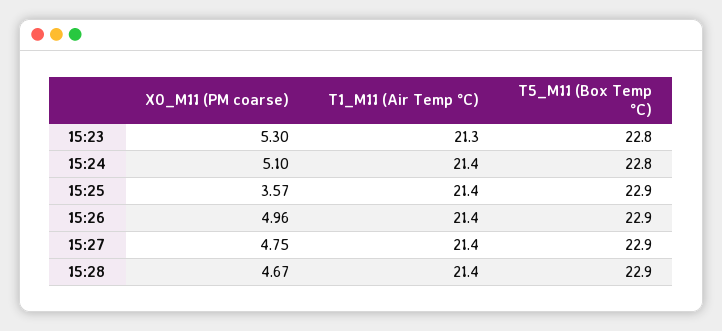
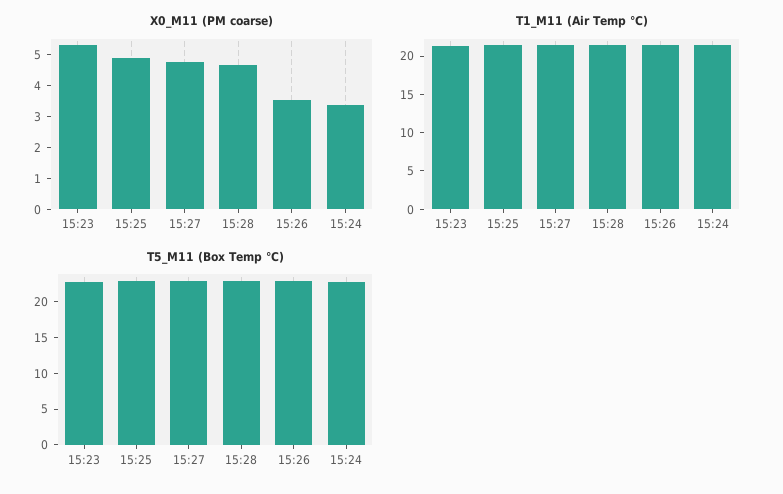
X0_M11 (PM coarse), 15:24: 5.1 -> 3.5
X0_M11 (PM coarse), 15:25: 3.57 -> 5
X0_M11 (PM coarse), 15:26: 4.96 -> 3.5

